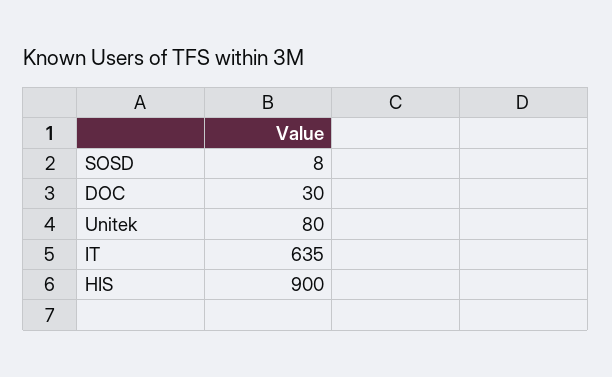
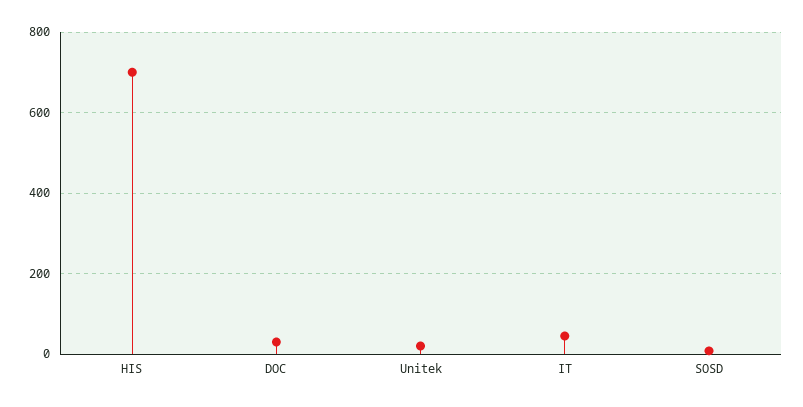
Unitek: 80 -> 20
IT: 635 -> 40
HIS: 900 -> 700

